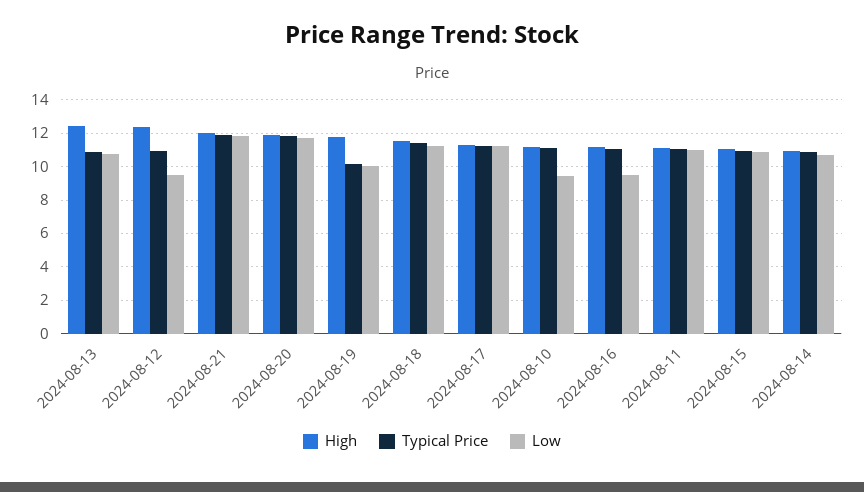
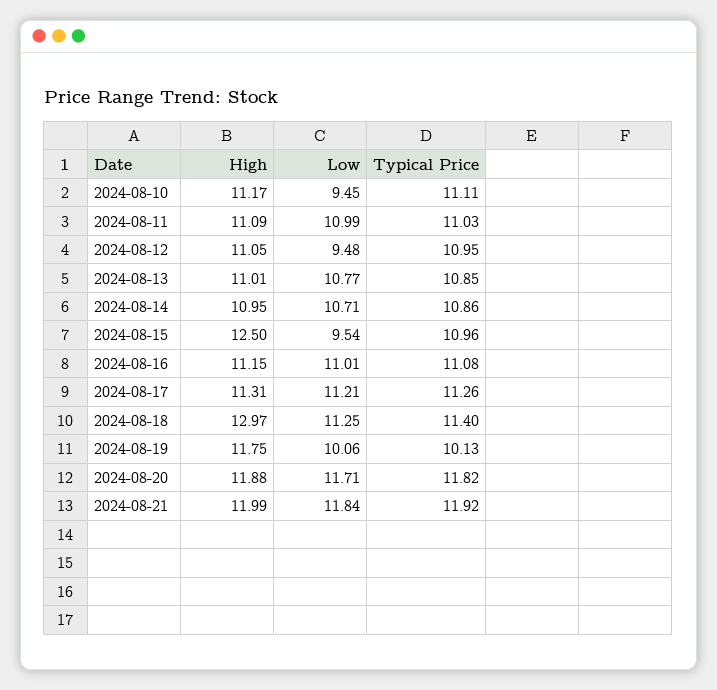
High, 2024-08-13: 12.5 -> 11.01
High, 2024-08-12: 12.5 -> 11.05
High, 2024-08-18: 11.5 -> 12.97
Low, 2024-08-16: 9.5 -> 11.01
High, 2024-08-15: 11 -> 12.5
Low, 2024-08-15: 11 -> 9.54

